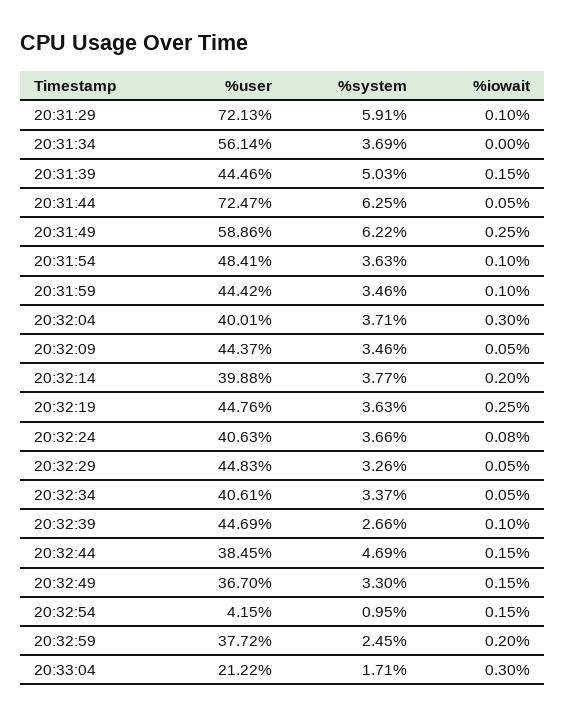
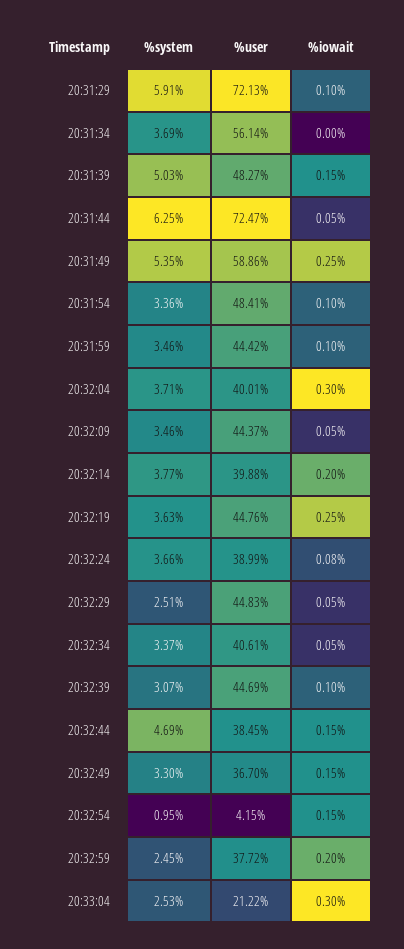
%user, 20:31:39: 44.46 -> 48.27
%system, 20:31:49: 6.22 -> 5.35
%system, 20:31:54: 3.63 -> 3.36
%user, 20:32:24: 40.63 -> 38.99
%system, 20:32:29: 3.26 -> 2.51
%system, 20:32:39: 2.66 -> 3.07
%system, 20:33:04: 1.71 -> 2.53

